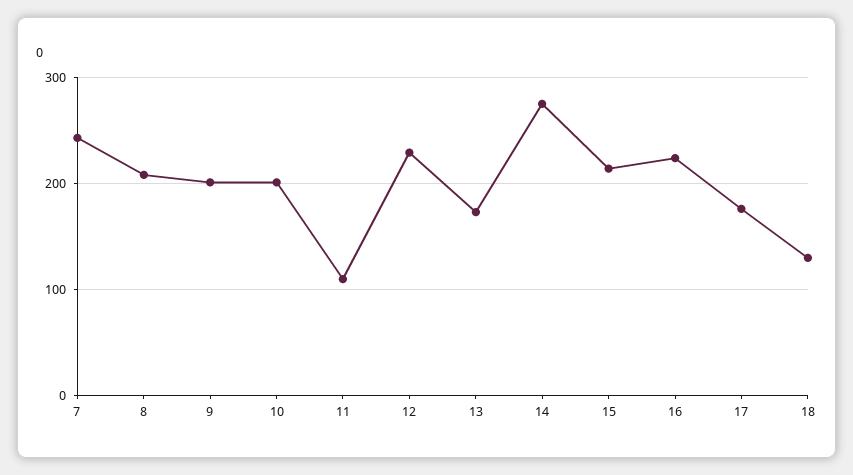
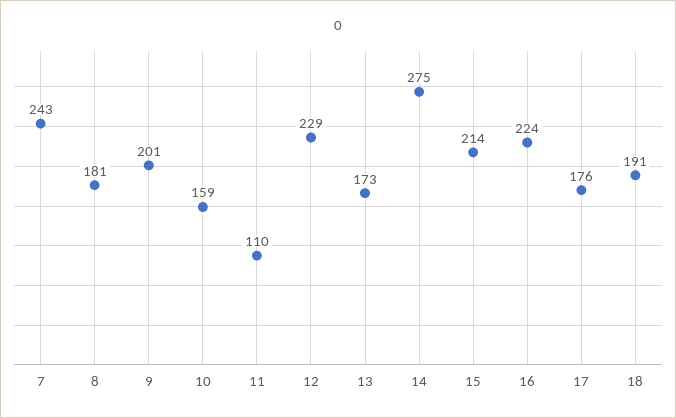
8: 210 -> 181
10: 200 -> 159
18: 130 -> 191

